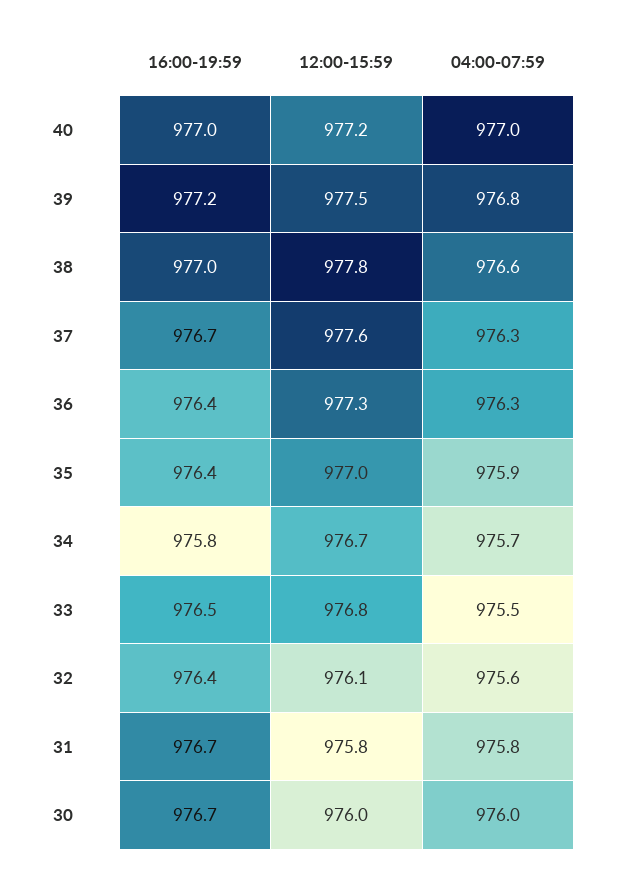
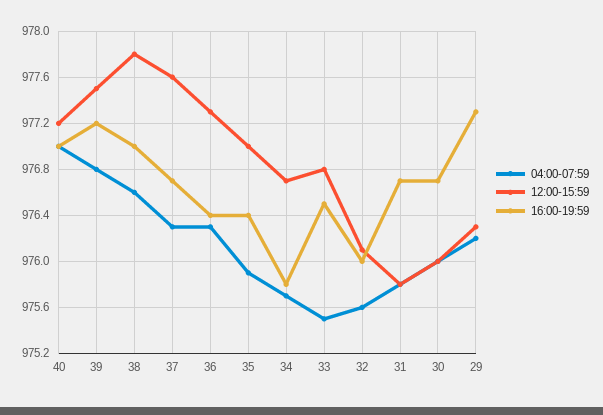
16:00-19:59, 32: 976.4 -> 976
04:00-07:59, 29: none -> 976.2
12:00-15:59, 29: none -> 976.3
16:00-19:59, 29: none -> 977.3

